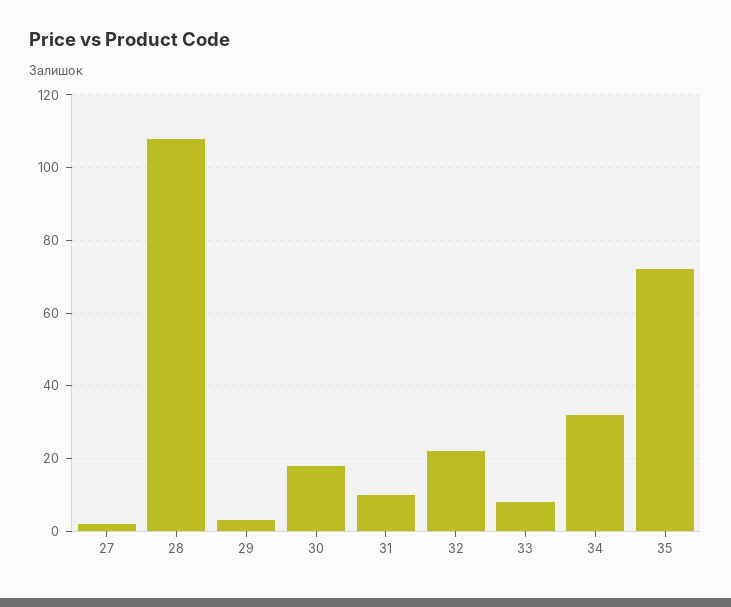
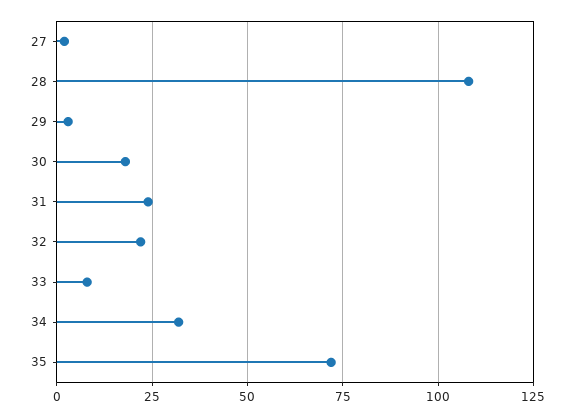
31: 10 -> 25

